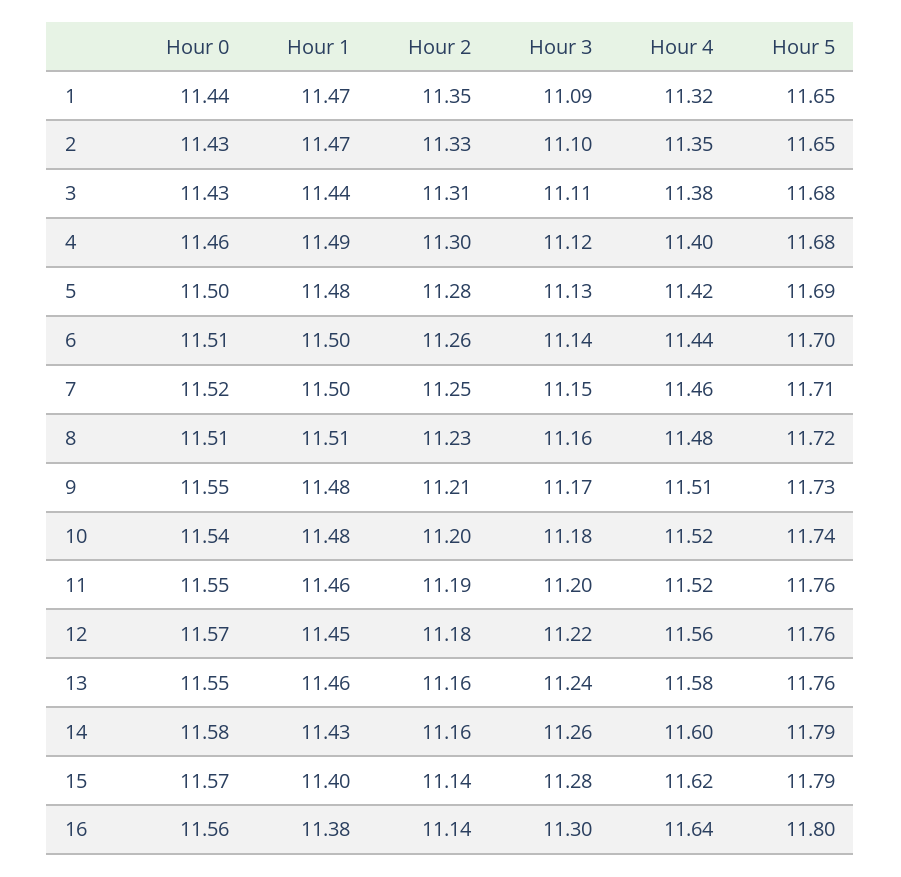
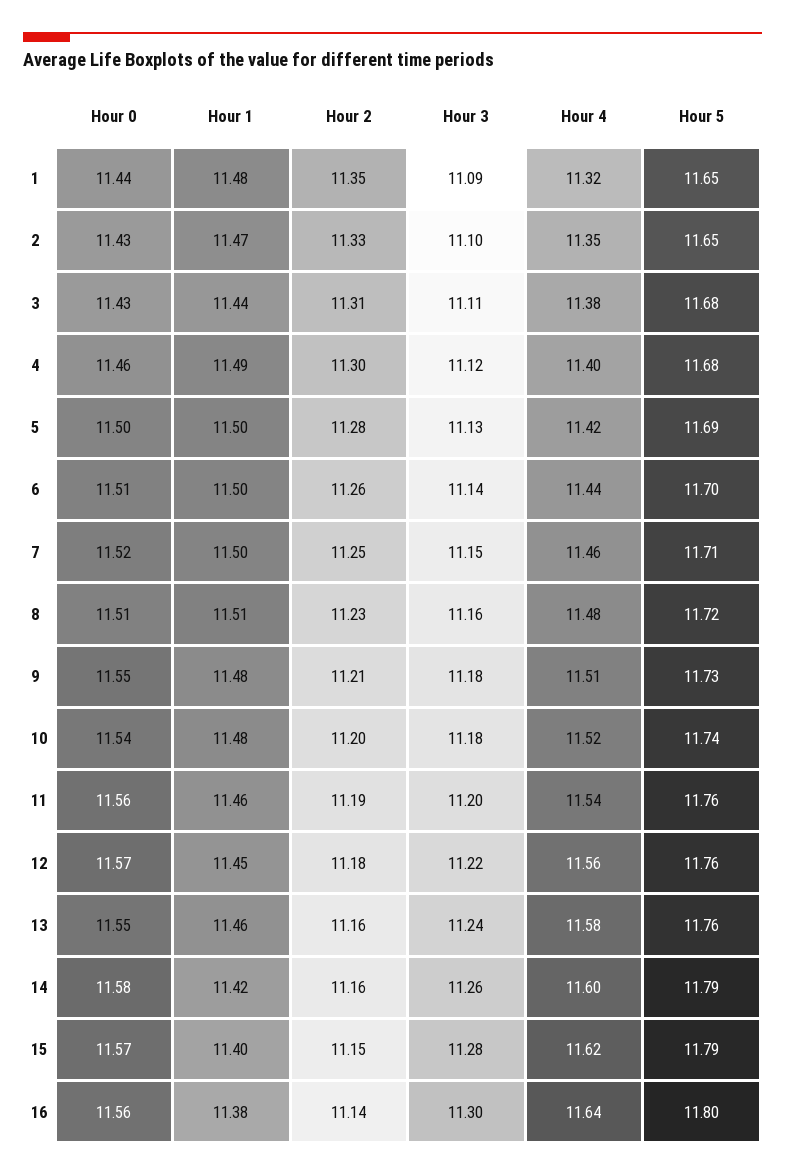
Hour 1, 1: 11.47 -> 11.48
Hour 1, 5: 11.48 -> 11.5
Hour 3, 9: 11.17 -> 11.18
Hour 0, 11: 11.55 -> 11.56
Hour 4, 11: 11.52 -> 11.54
Hour 1, 14: 11.43 -> 11.42
Hour 2, 15: 11.14 -> 11.15

